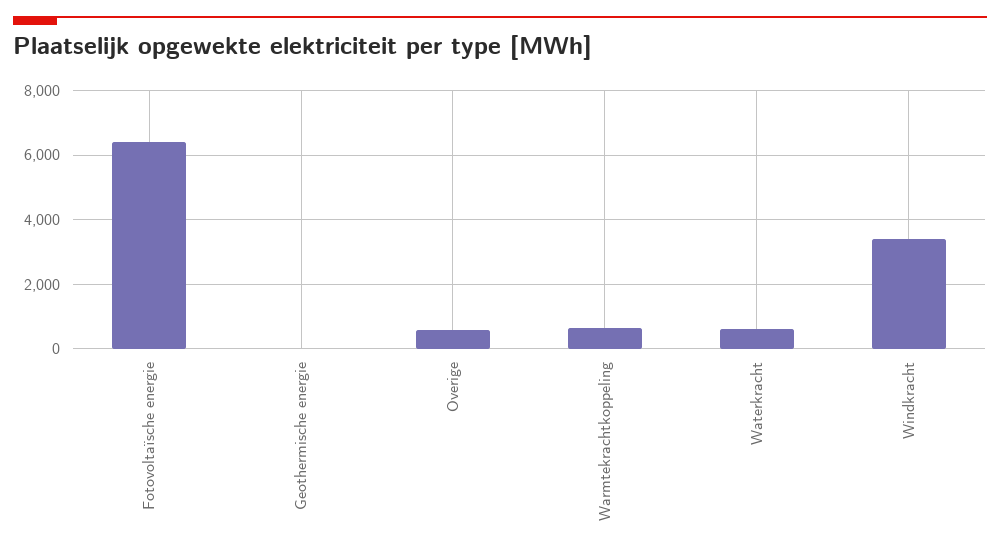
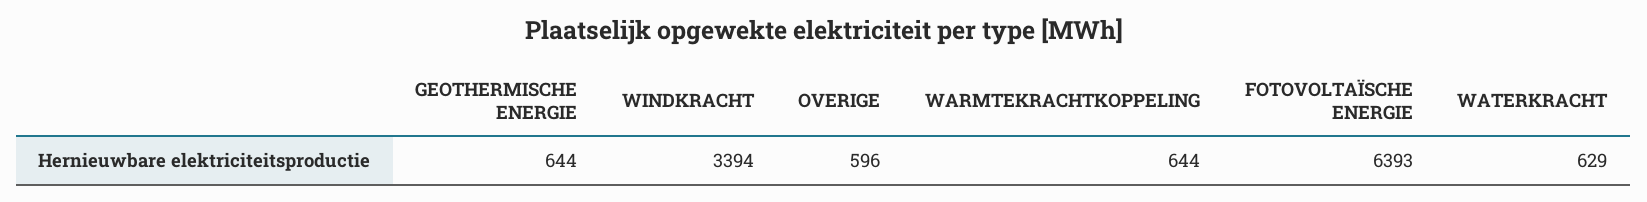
Geothermische energie: 0 -> 644

